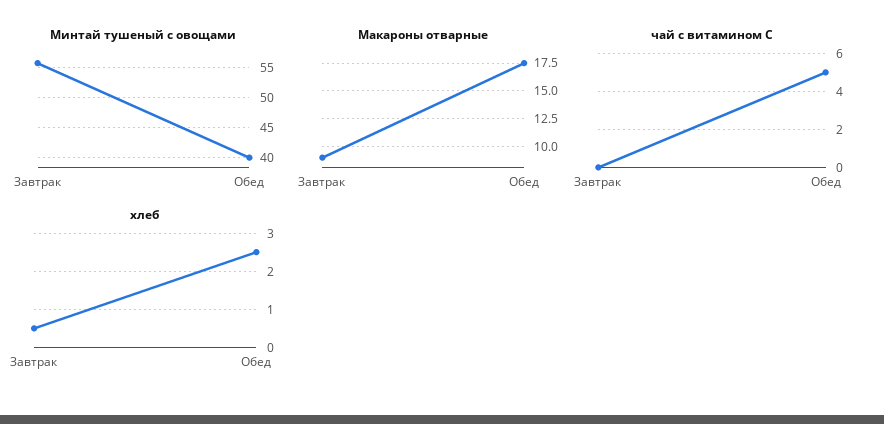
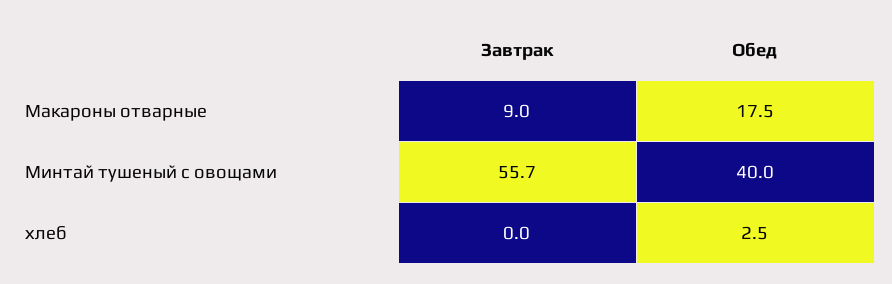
чай с витамином С, Завтрак: 0 -> none
чай с витамином С, Обед: 5 -> none
хлеб, Завтрак: 0.5 -> 0

